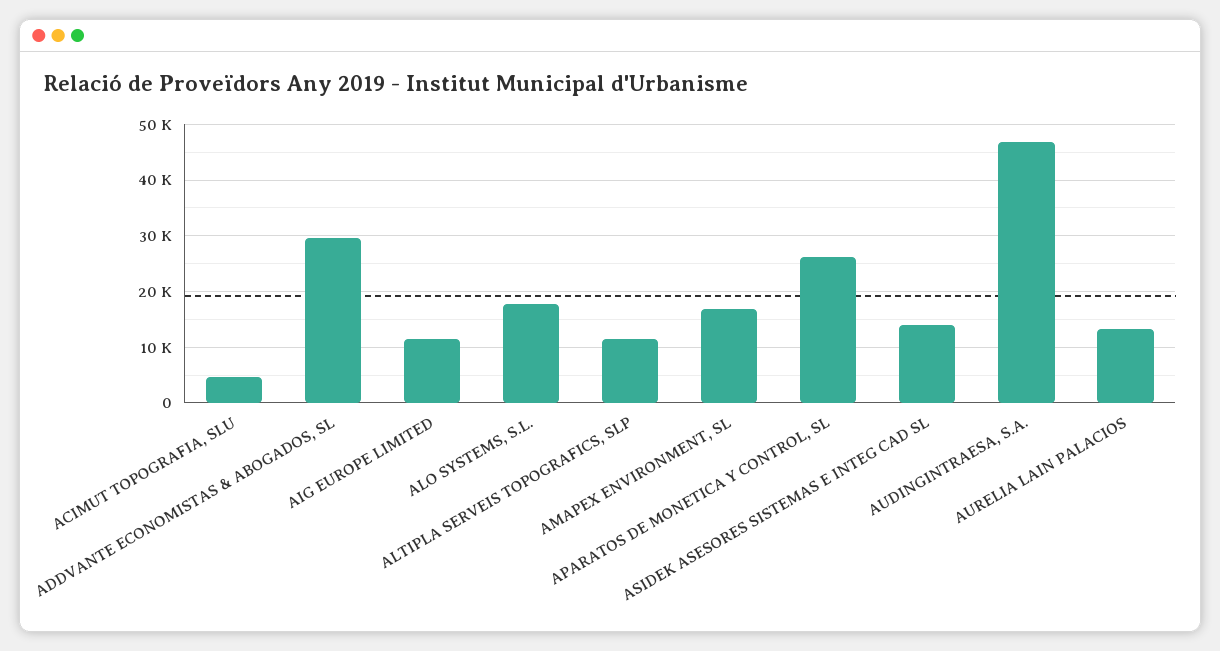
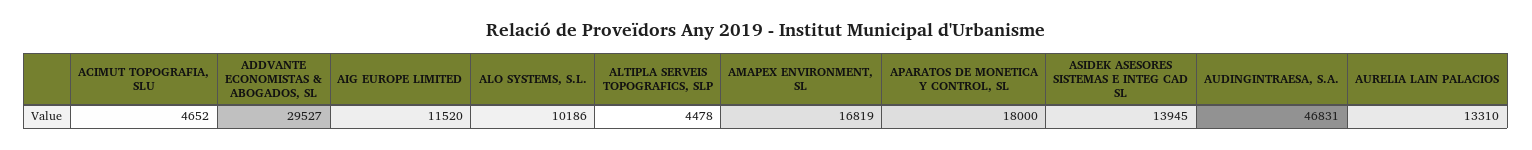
ALO SYSTEMS, S.L.: 18000 -> 10186
ALTIPLA SERVEIS TOPOGRAFICS, SLP: 12000 -> 4478
APARATOS DE MONETICA Y CONTROL, SL: 26000 -> 18000

